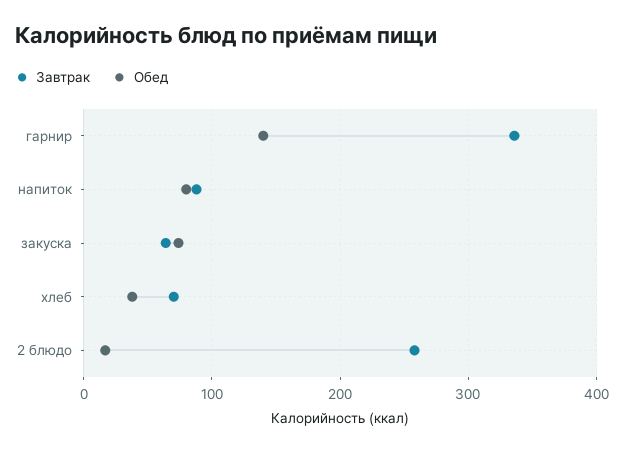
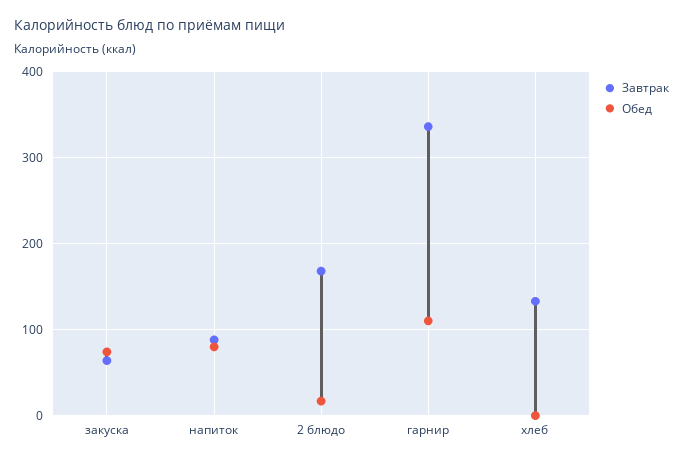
Обед, гарнир: 140 -> 110
Завтрак, хлеб: 70 -> 130
Обед, хлеб: 40 -> 0
Завтрак, 2 блюдо: 260 -> 170

